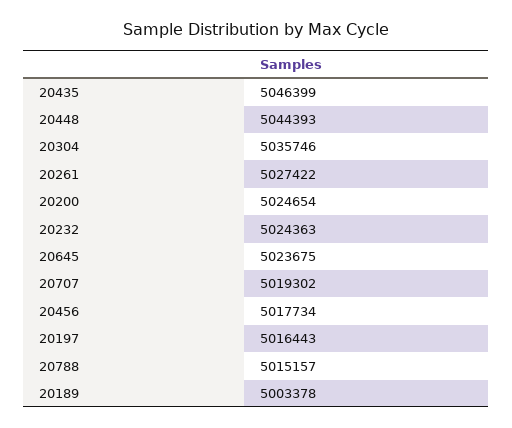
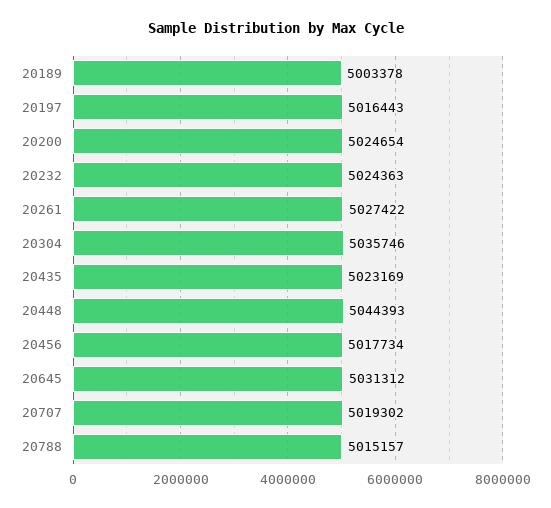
20435: 5046399 -> 5023169
20645: 5023675 -> 5031312

